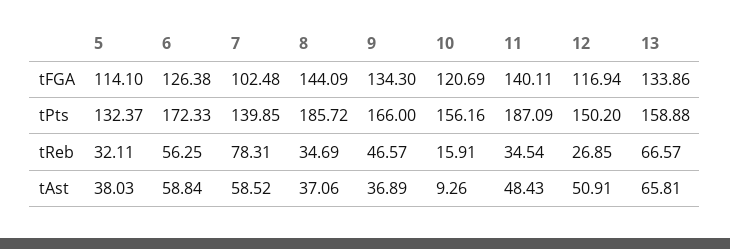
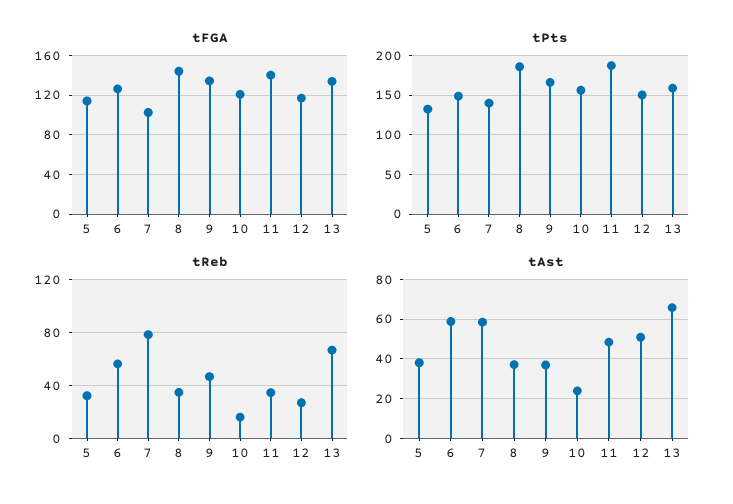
tPts, 6: 172.33 -> 150
tAst, 10: 9.26 -> 25

